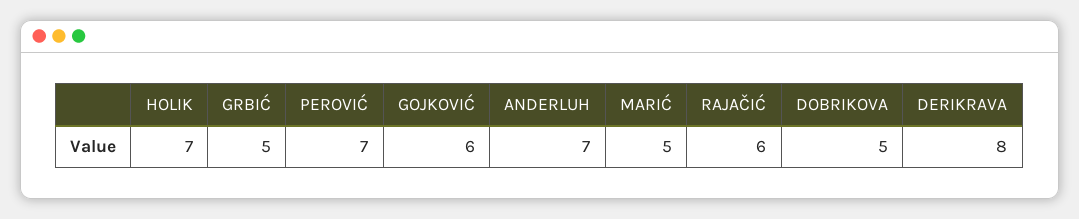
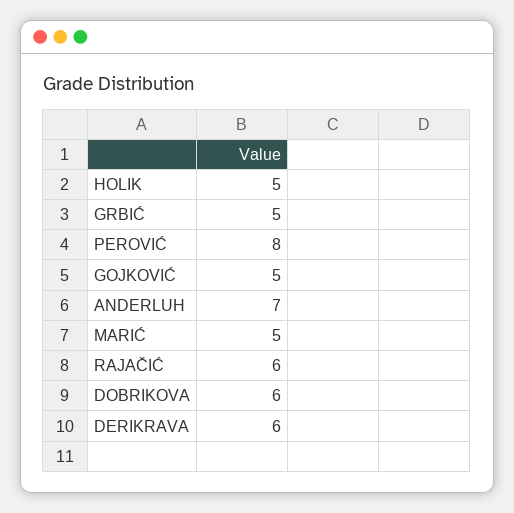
HOLIK: 7 -> 5
PEROVIĆ: 7 -> 8
GOJKOVIĆ: 6 -> 5
DOBRIKOVA: 5 -> 6
DERIKRAVA: 8 -> 6

